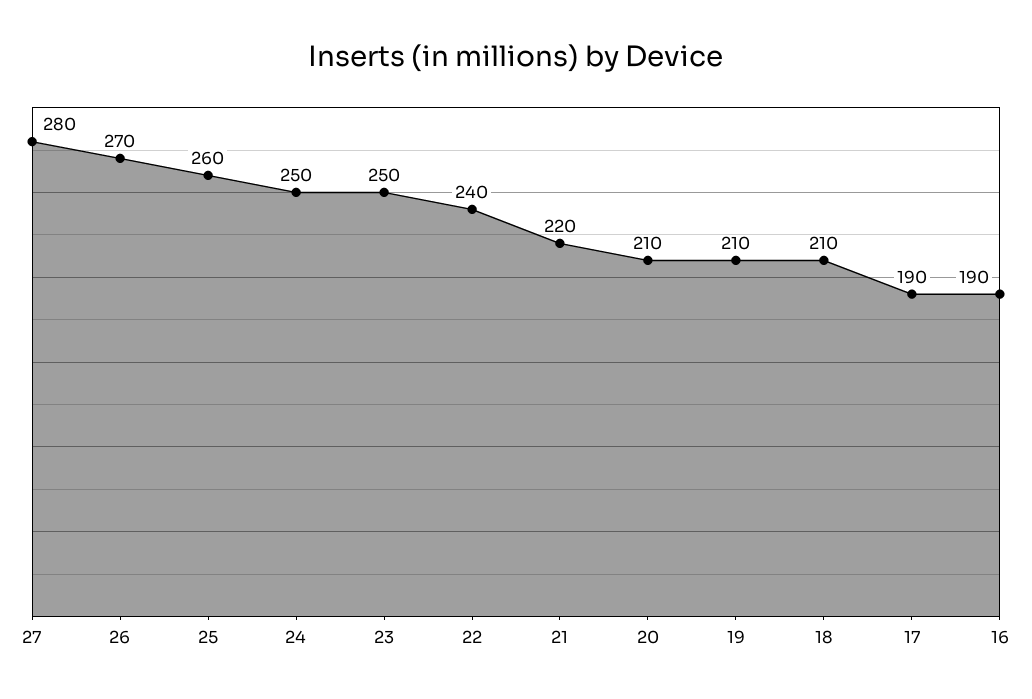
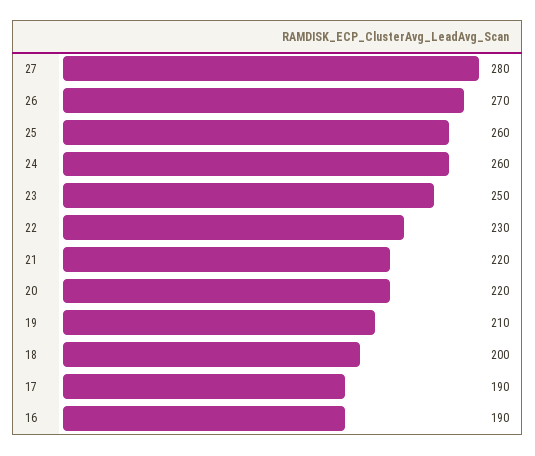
24: 250 -> 260
22: 240 -> 230
20: 210 -> 220
18: 210 -> 200

